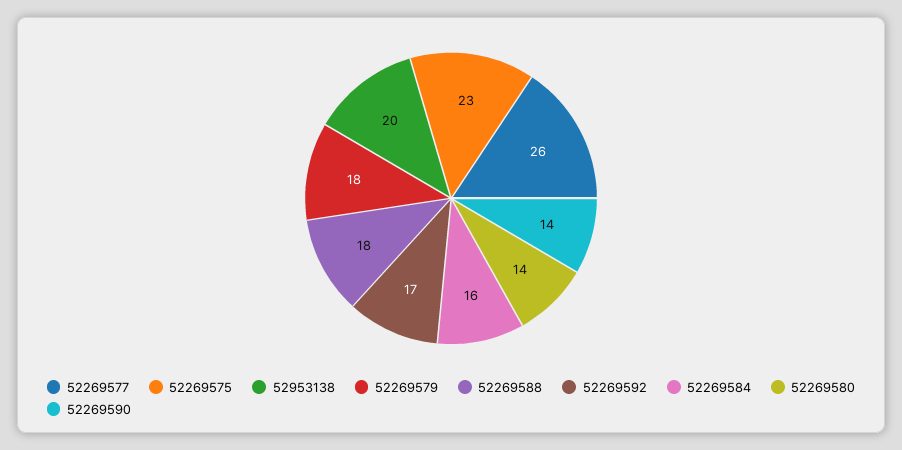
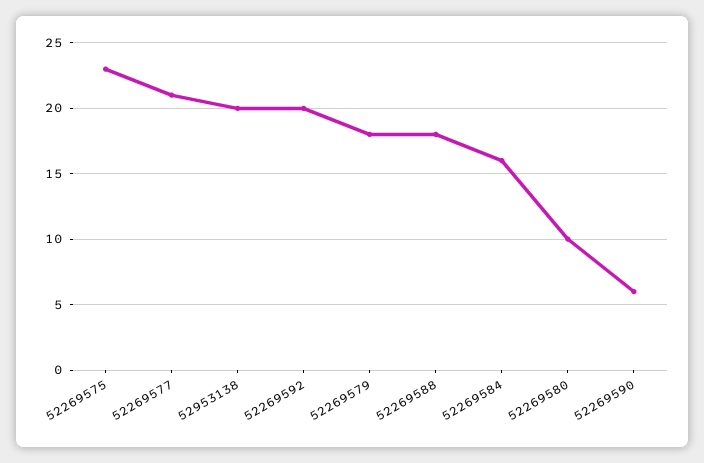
52269577: 26 -> 21
52269592: 17 -> 20
52269580: 14 -> 10
52269590: 14 -> 6

